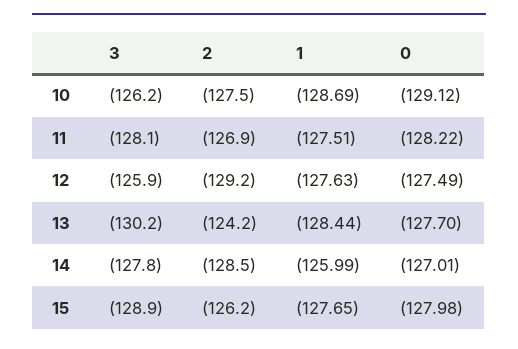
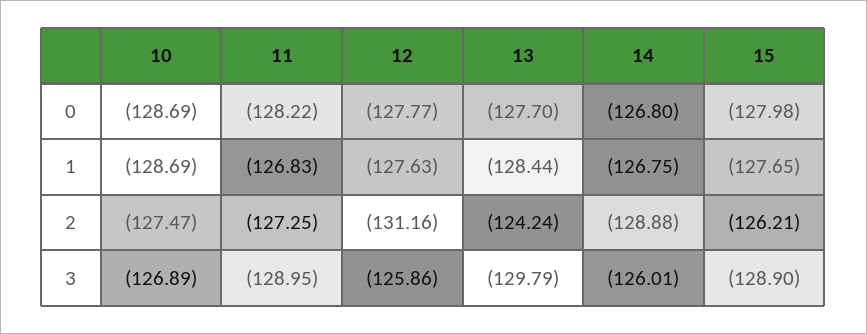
3, 10: -126.2 -> -126.89
0, 10: -129.12 -> -128.69
3, 11: -128.1 -> -128.95
2, 11: -126.9 -> -127.25
1, 11: -127.51 -> -126.83
2, 12: -129.2 -> -131.16
0, 12: -127.49 -> -127.77
3, 13: -130.2 -> -129.79
3, 14: -127.8 -> -126.01
2, 14: -128.5 -> -128.88
1, 14: -125.99 -> -126.75
0, 14: -127.01 -> -126.8

